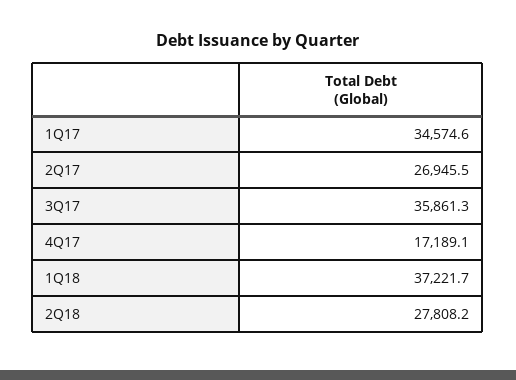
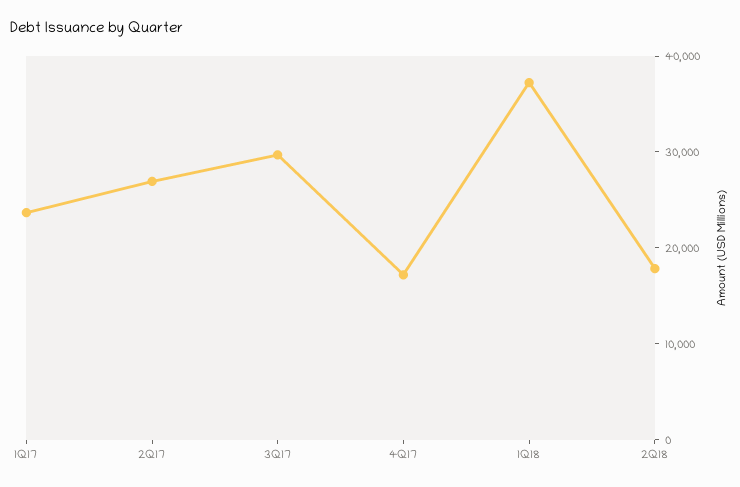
1Q17: 34574.6 -> 24000
3Q17: 35861.3 -> 30000
2Q18: 27808.2 -> 18000

